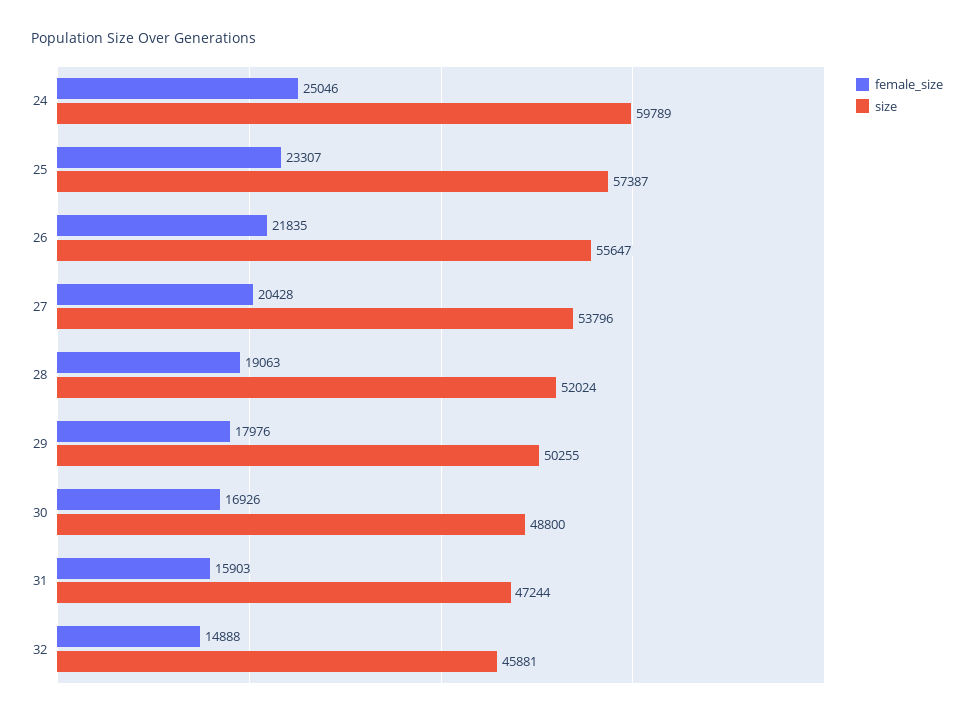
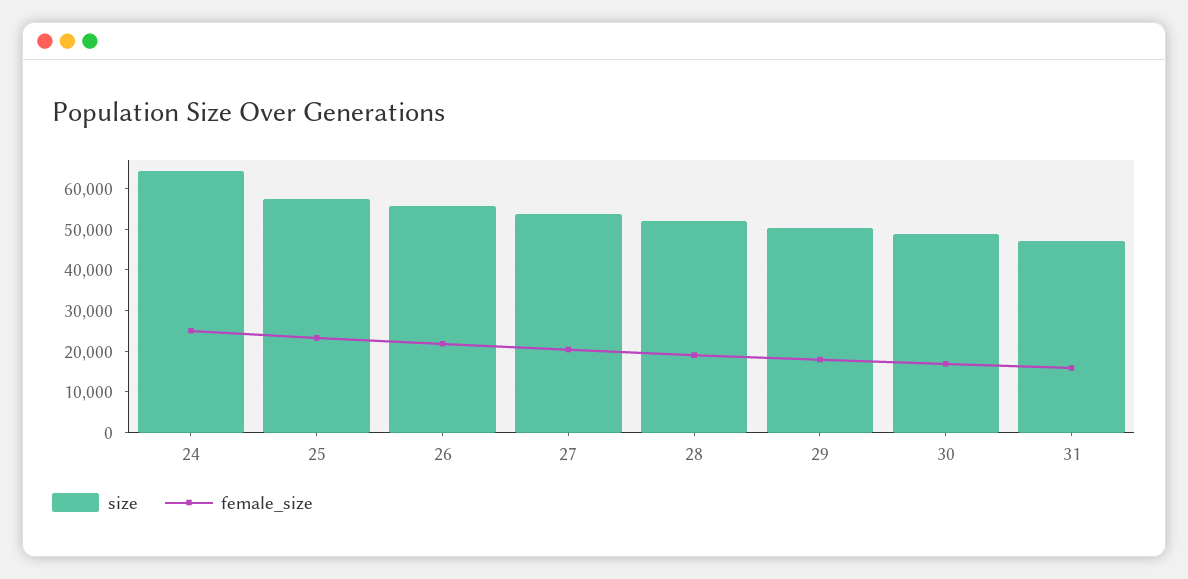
size, 24: 59789 -> 64000
female_size, 32: 14888 -> none
size, 32: 45881 -> none

